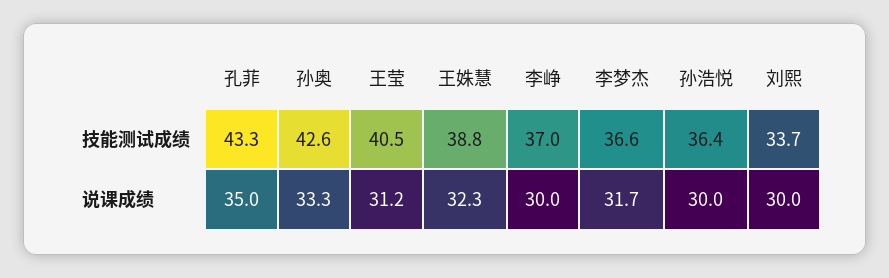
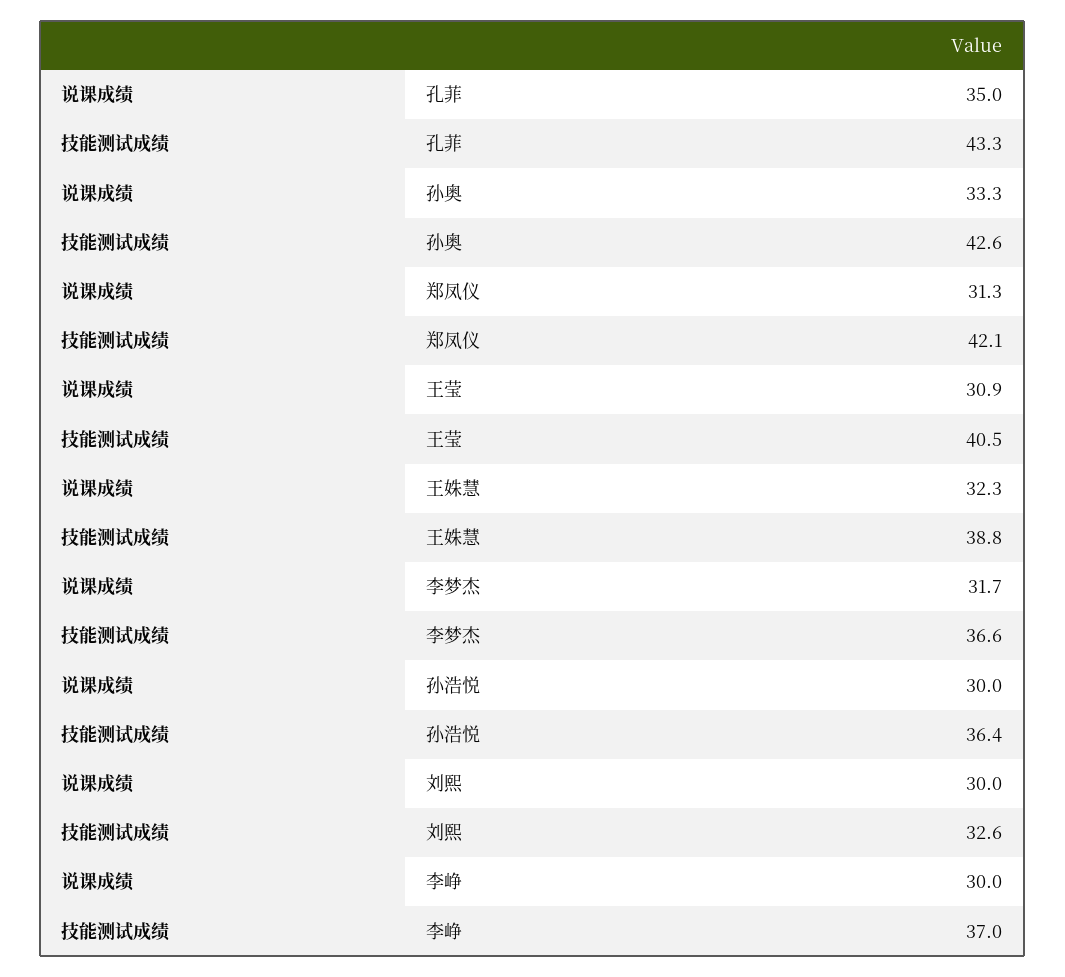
刘熙, 技能测试成绩: 33.7 -> 32.6
王莹, 说课成绩: 31.2 -> 30.9
郑凤仪, 说课成绩: none -> 31.3
郑凤仪, 技能测试成绩: none -> 42.1

